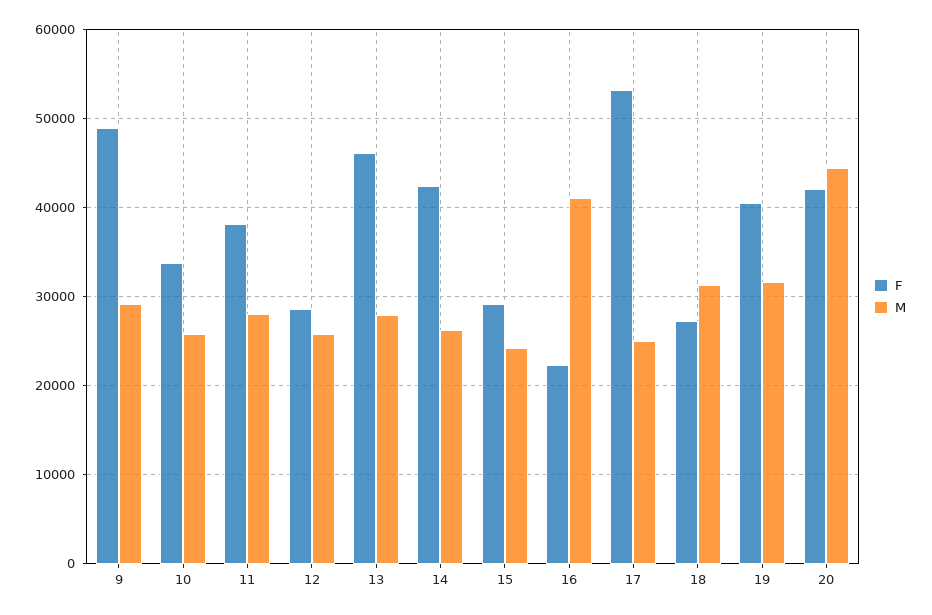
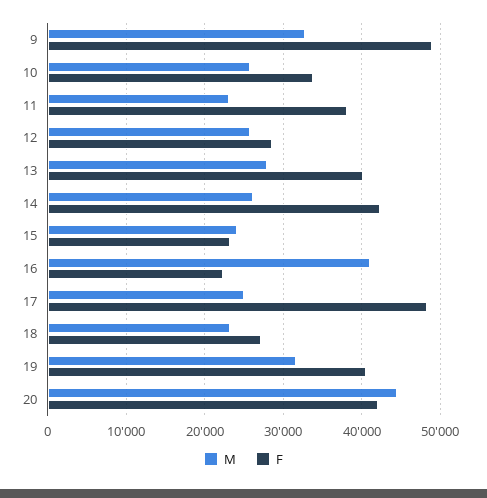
M, 9: 29000 -> 33000
M, 11: 28000 -> 23000
F, 13: 46000 -> 40000
F, 15: 29000 -> 23000
F, 17: 53000 -> 48000
M, 18: 31000 -> 23000

